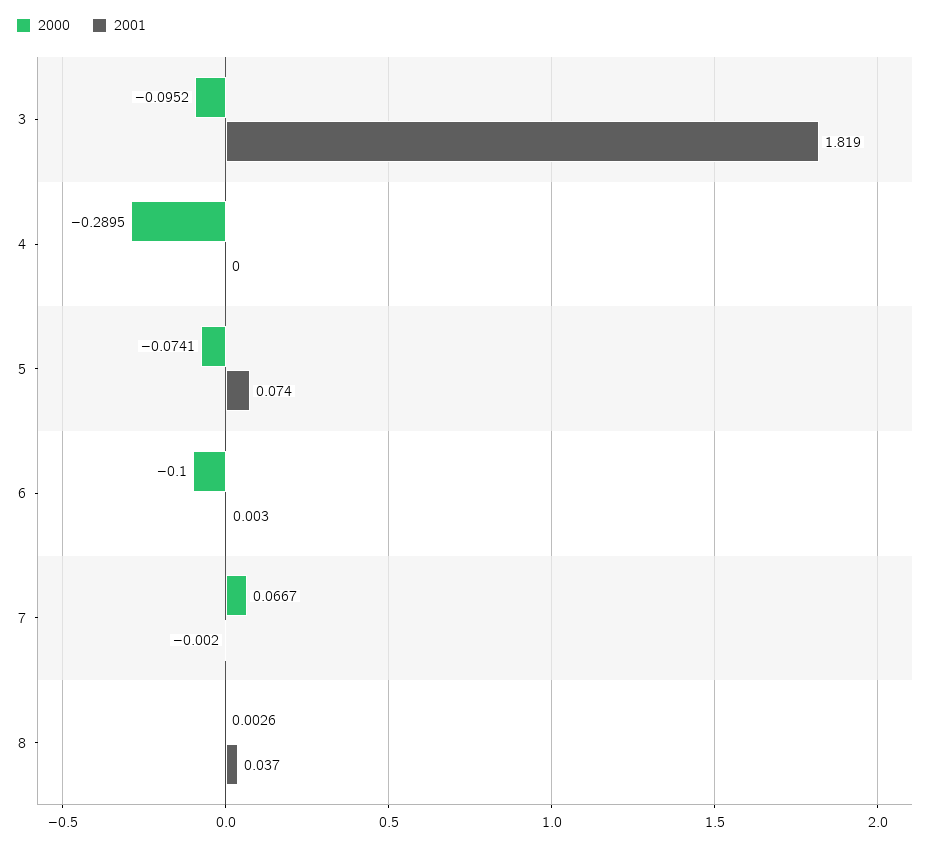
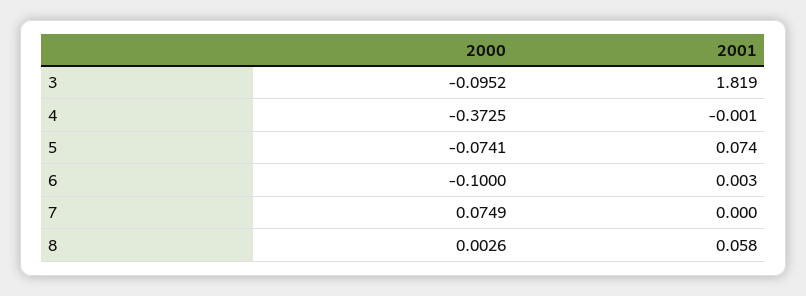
2000, 4: -0.2895 -> -0.3725
2001, 4: 0 -> -0.001
2000, 7: 0.0667 -> 0.0749
2001, 7: -0.002 -> 0
2001, 8: 0.037 -> 0.058

